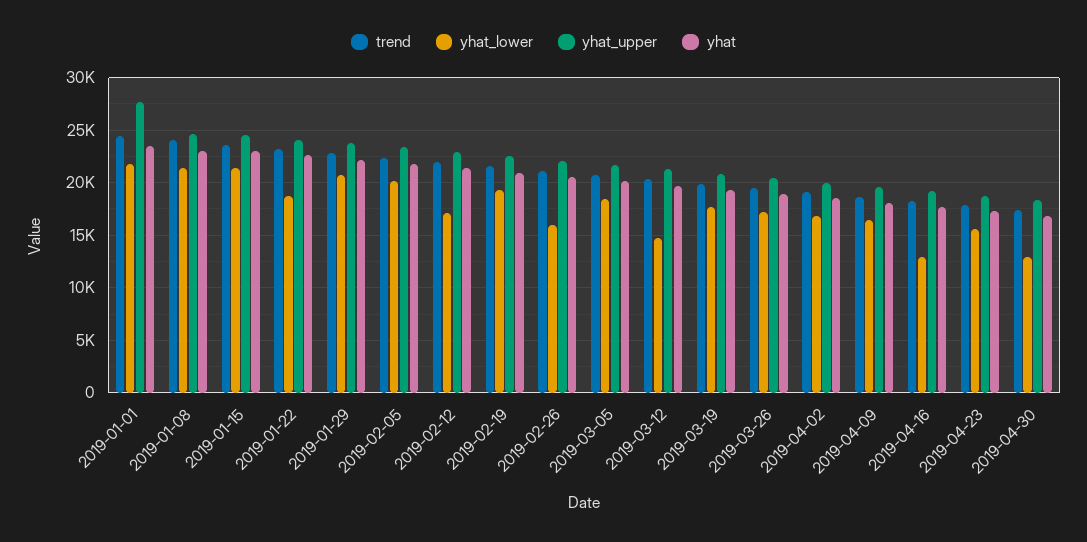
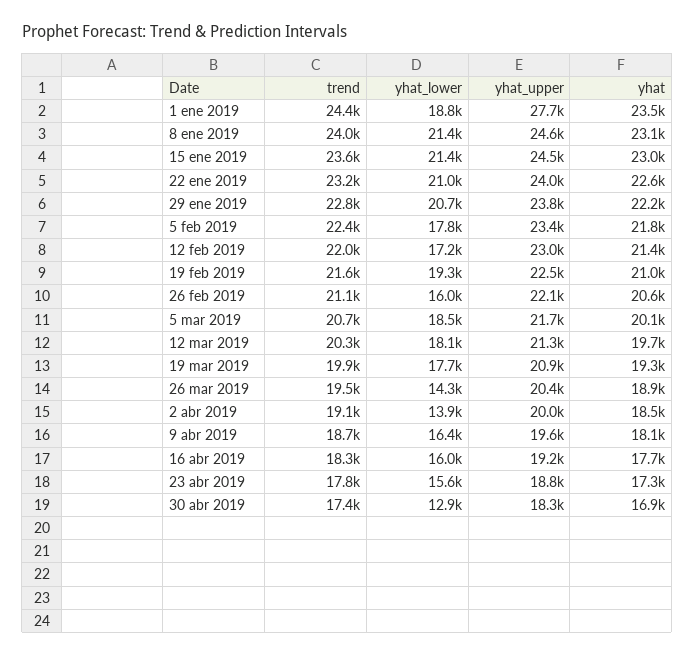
yhat_lower, 2019-01-01: 22000 -> 18800
yhat_lower, 2019-01-22: 19000 -> 21000
yhat_lower, 2019-02-05: 20000 -> 17800
yhat_lower, 2019-03-12: 15000 -> 18100
yhat_lower, 2019-03-26: 17000 -> 14300
yhat_lower, 2019-04-02: 17000 -> 13900
yhat_lower, 2019-04-16: 13000 -> 16000

